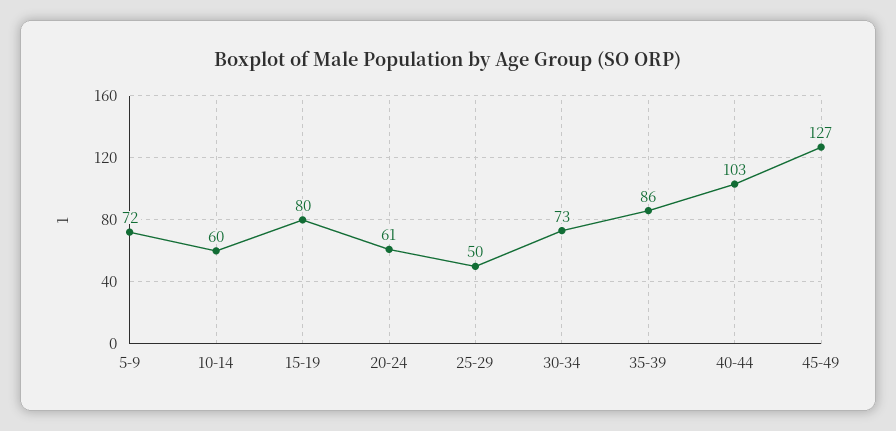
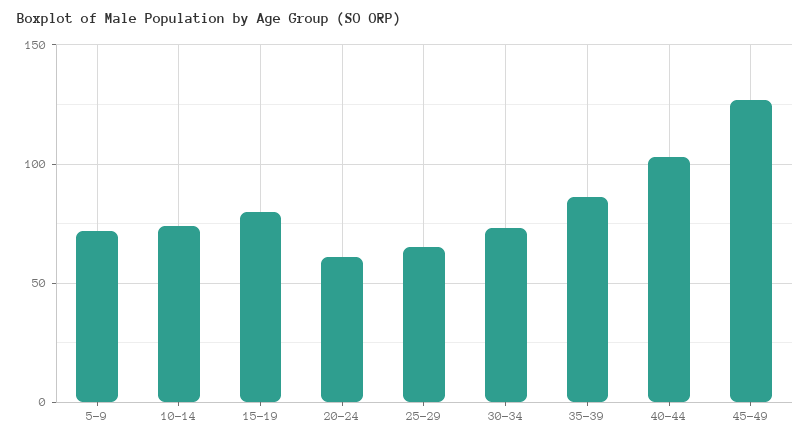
10-14: 60 -> 75
25-29: 50 -> 65

